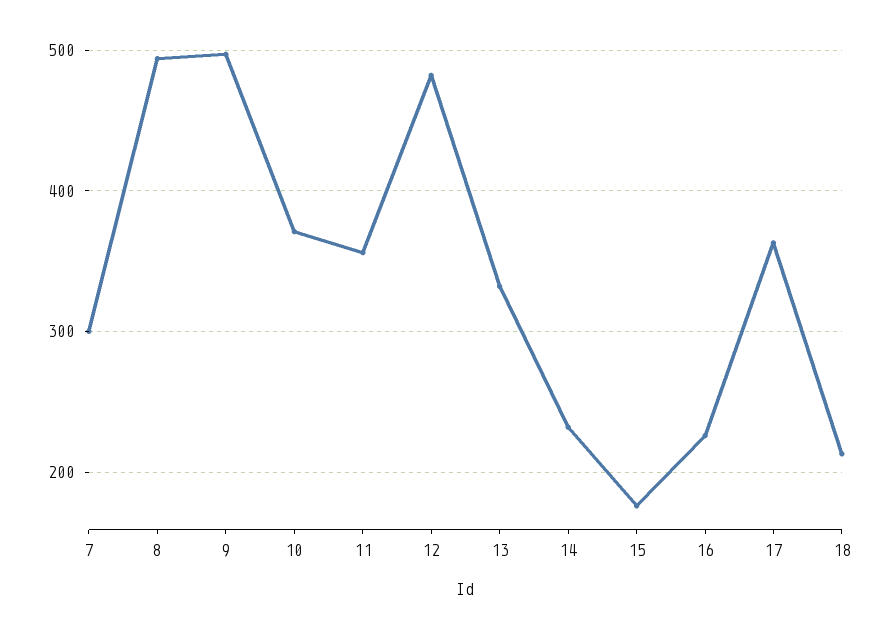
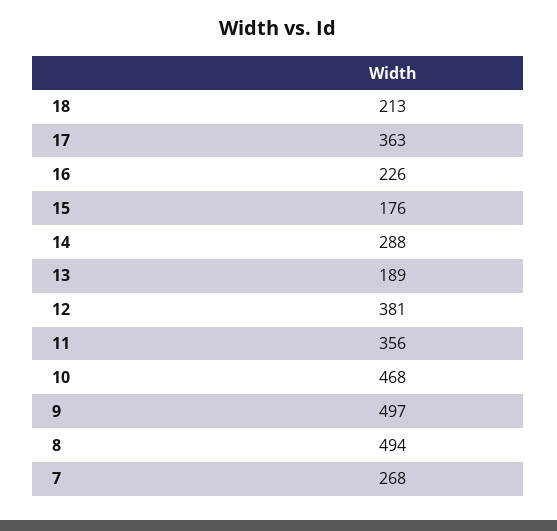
7: 300 -> 268
10: 370 -> 468
12: 480 -> 381
13: 330 -> 189
14: 230 -> 288

